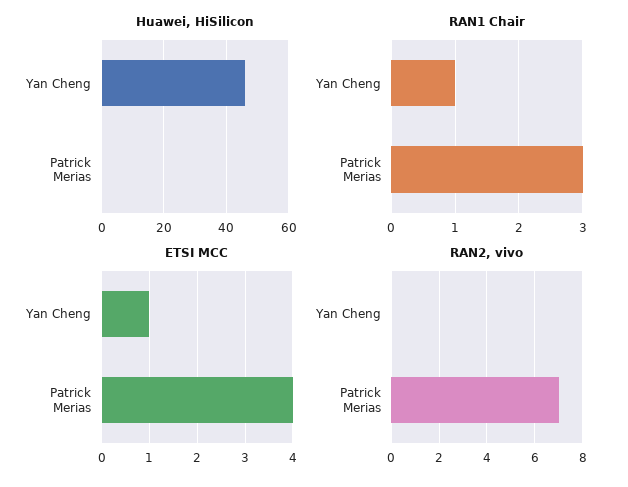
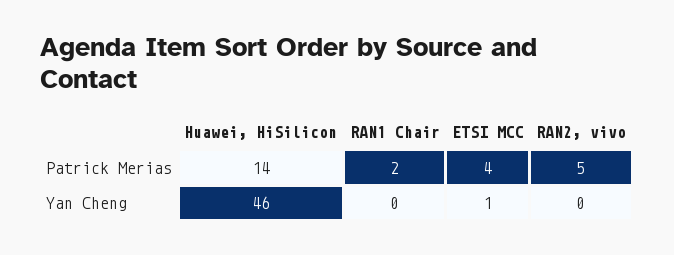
Huawei, HiSilicon, Patrick Merias: 0 -> 14
RAN1 Chair, Yan Cheng: 1 -> 0
RAN1 Chair, Patrick Merias: 3 -> 2
RAN2, vivo, Patrick Merias: 7 -> 5

